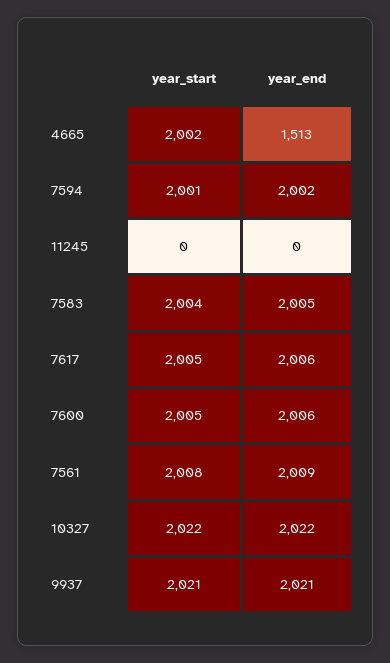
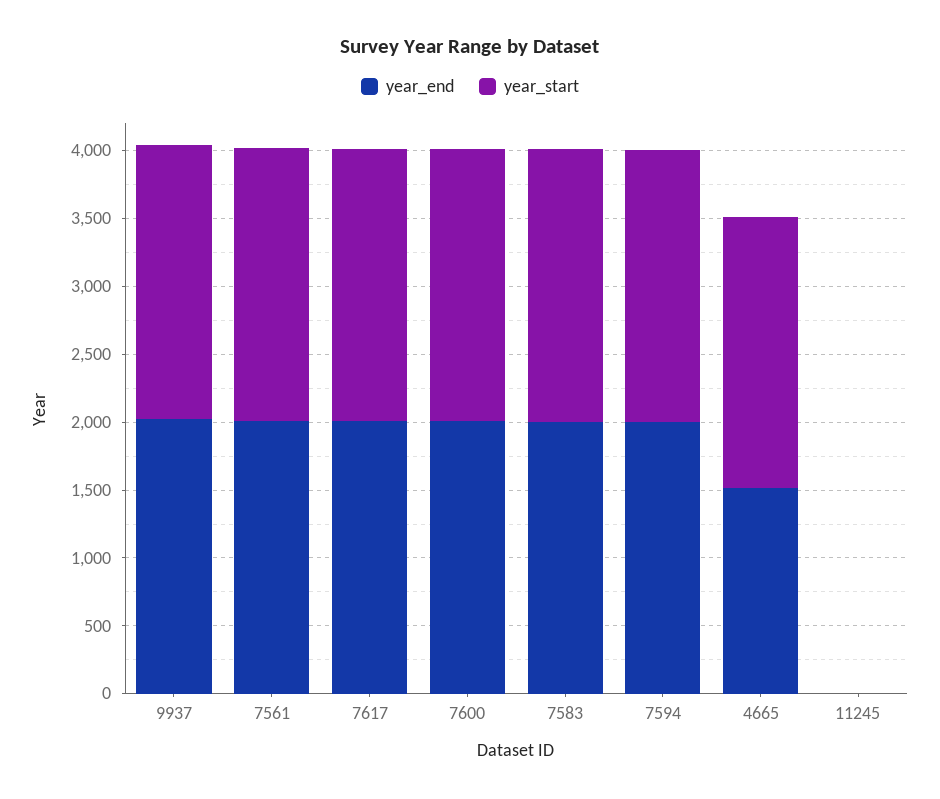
year_start, 10327: 2022 -> none
year_end, 10327: 2022 -> none

